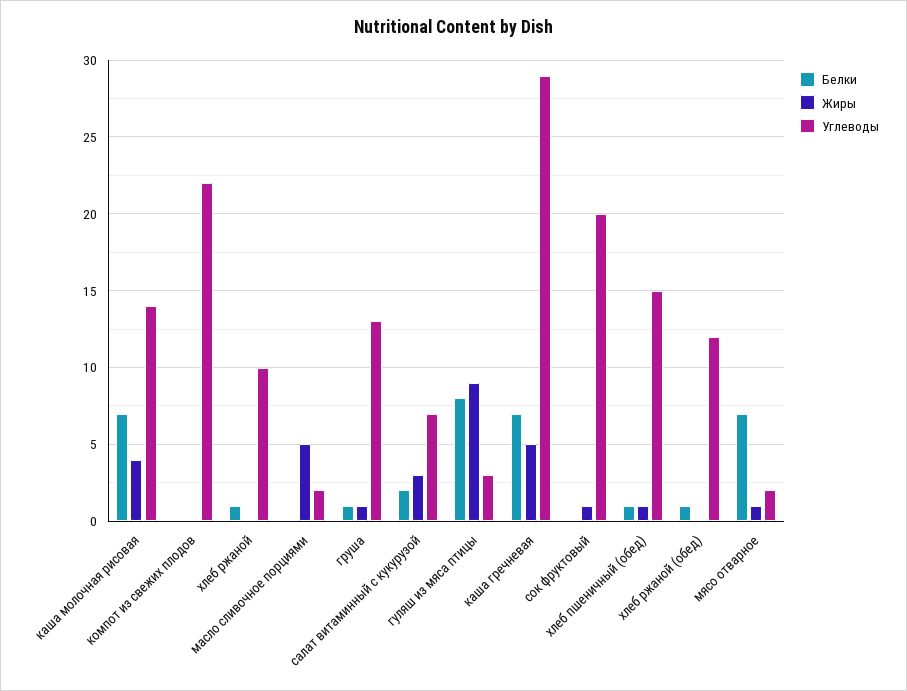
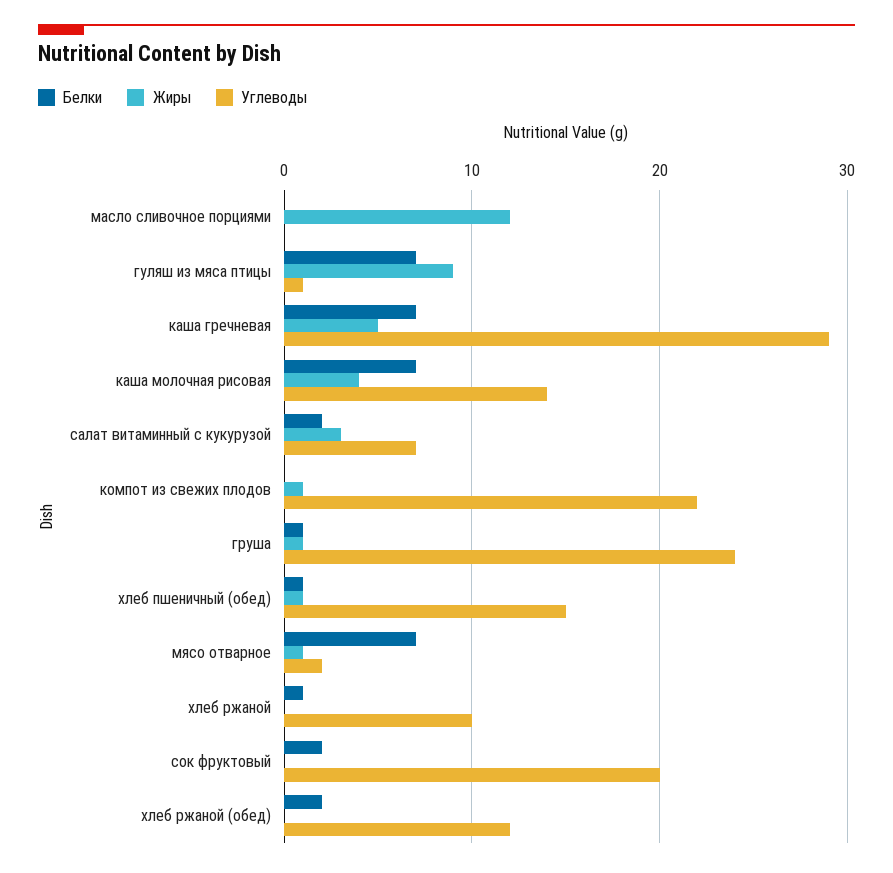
Жиры, компот из свежих плодов: 0 -> 1
Жиры, масло сливочное порциями: 5 -> 12
Углеводы, масло сливочное порциями: 2 -> 0
Углеводы, груша: 13 -> 24
Белки, гуляш из мяса птицы: 8 -> 7
Углеводы, гуляш из мяса птицы: 3 -> 1
Белки, сок фруктовый: 0 -> 2
Жиры, сок фруктовый: 1 -> 0
Белки, хлеб ржаной (обед): 1 -> 2

